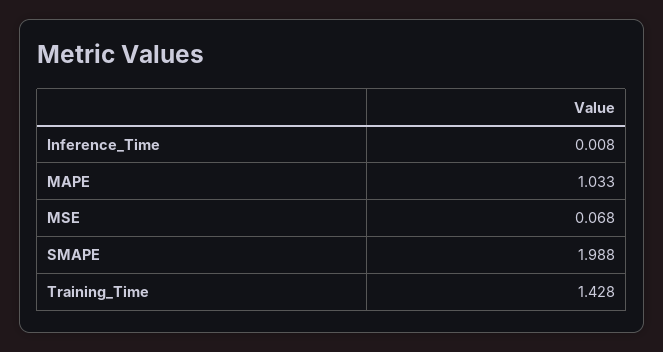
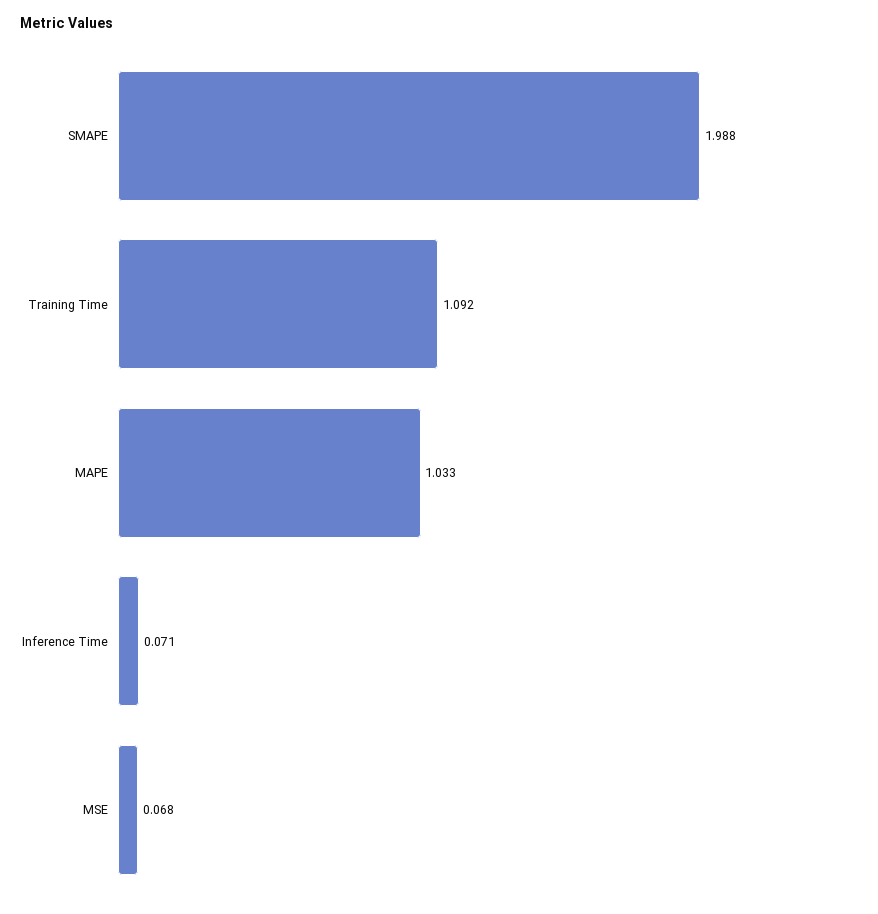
Inference_Time: 0.008 -> 0.071
Training_Time: 1.428 -> 1.092

